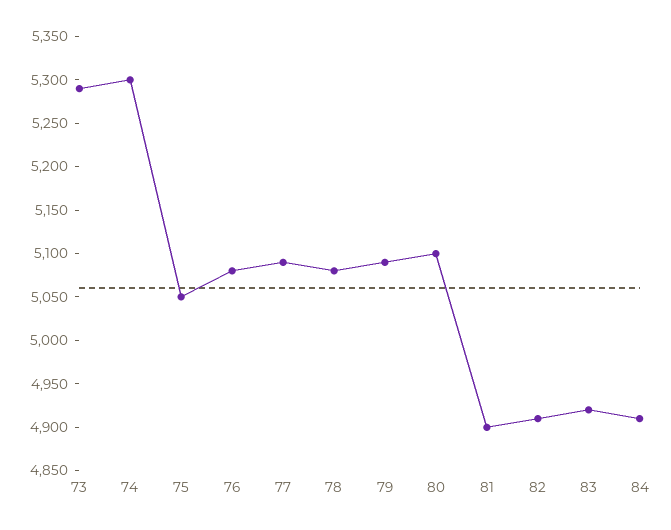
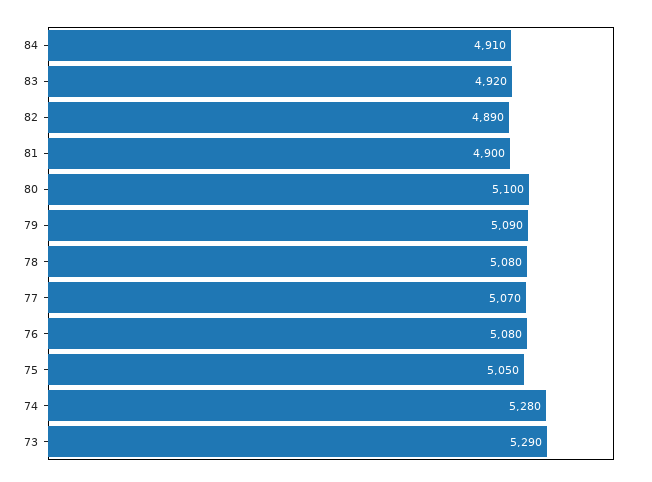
74: 5300 -> 5280
77: 5090 -> 5070
82: 4910 -> 4890

